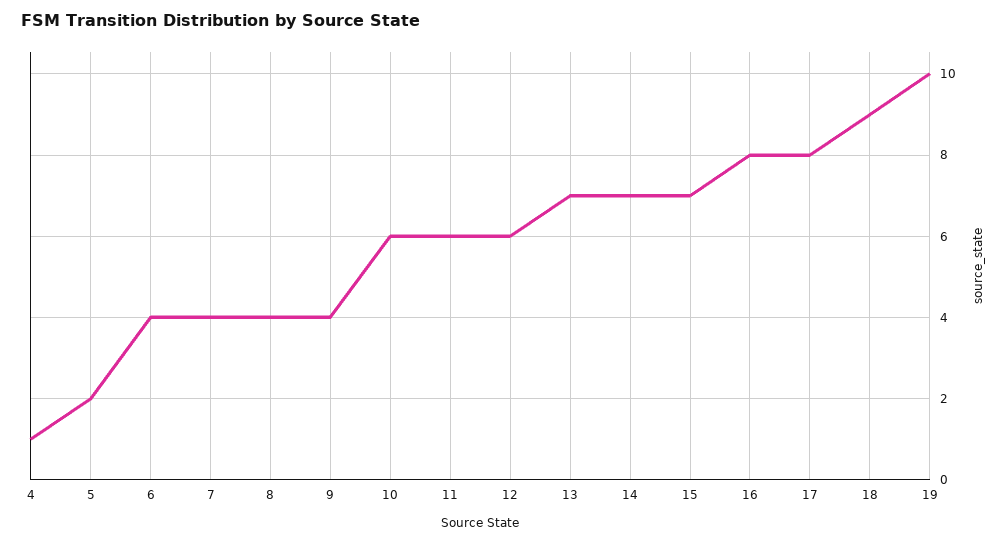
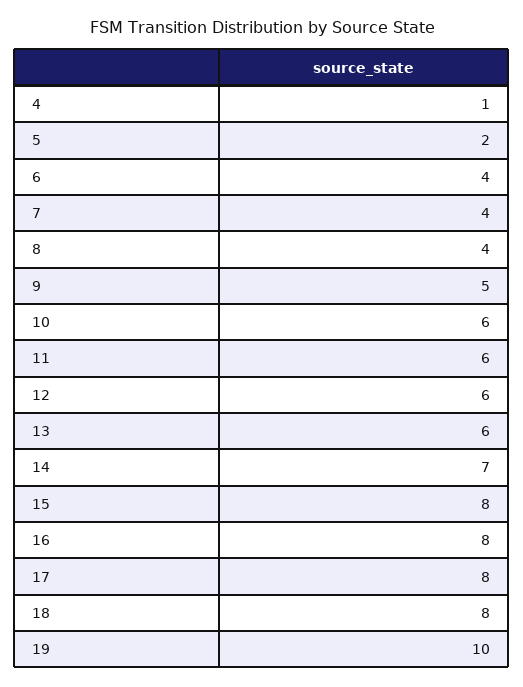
9: 4 -> 5
13: 7 -> 6
15: 7 -> 8
18: 9 -> 8

